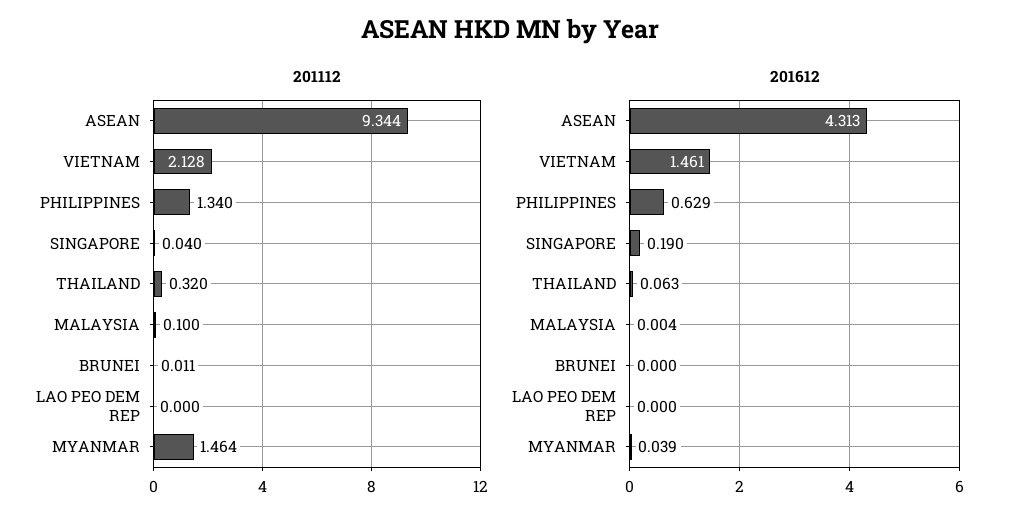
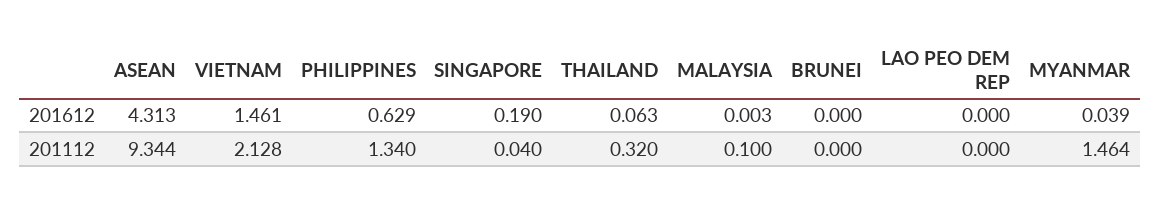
201112, BRUNEI: 0.011 -> 0
201612, MALAYSIA: 0.004 -> 0.003

